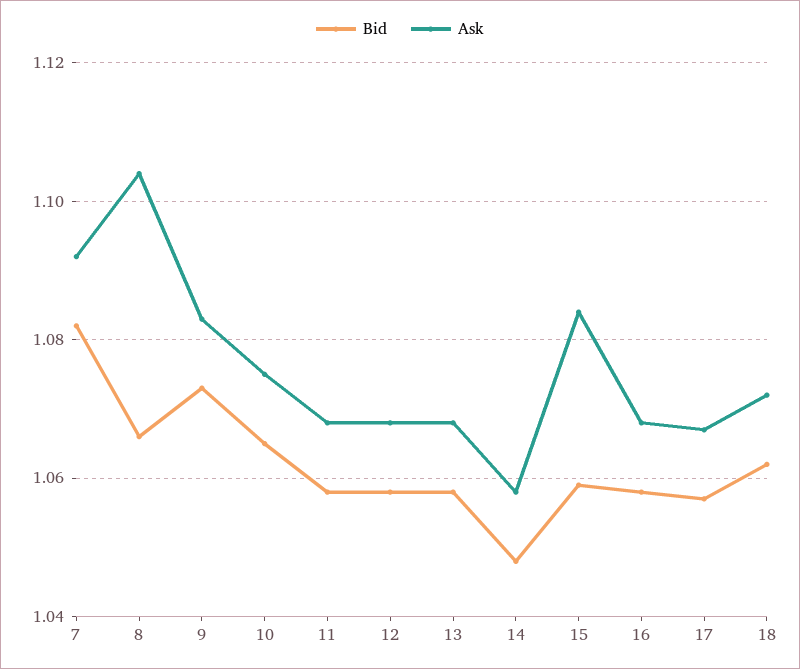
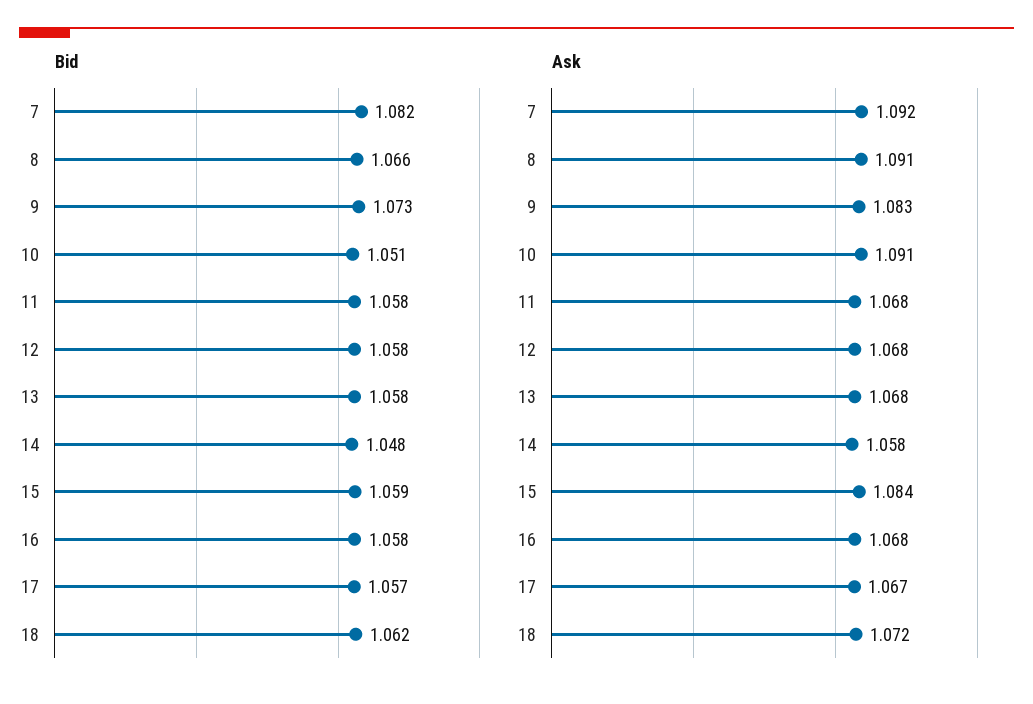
Ask, 8: 1.105 -> 1.091
Bid, 10: 1.065 -> 1.051
Ask, 10: 1.075 -> 1.091

